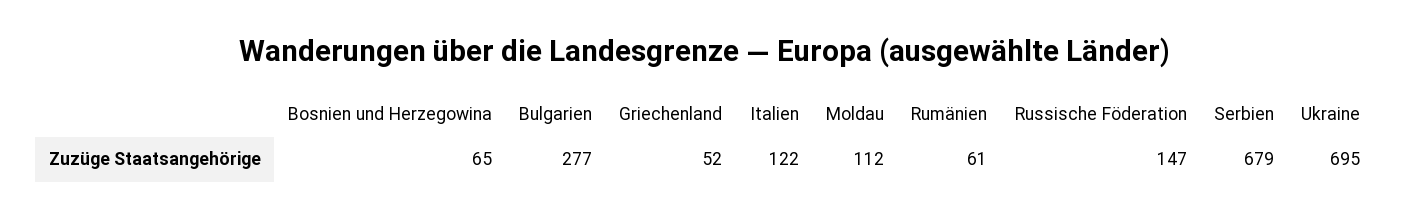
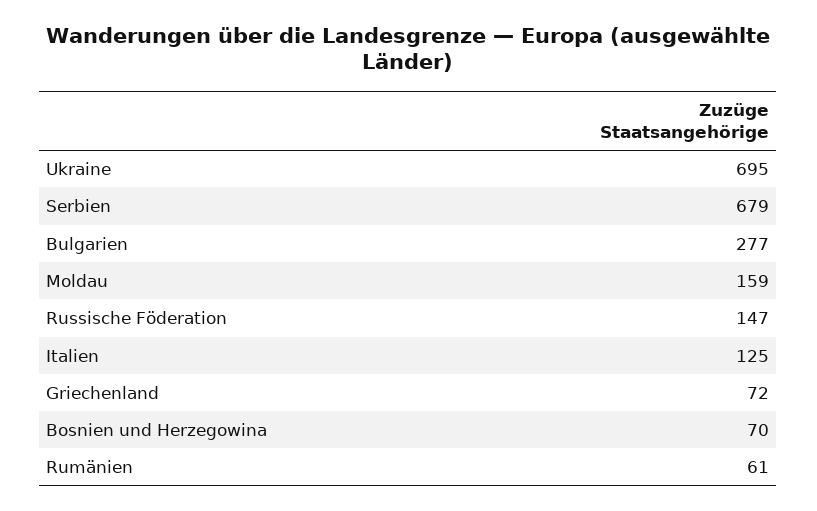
Bosnien und Herzegowina: 65 -> 70
Griechenland: 52 -> 72
Italien: 122 -> 125
Moldau: 112 -> 159

